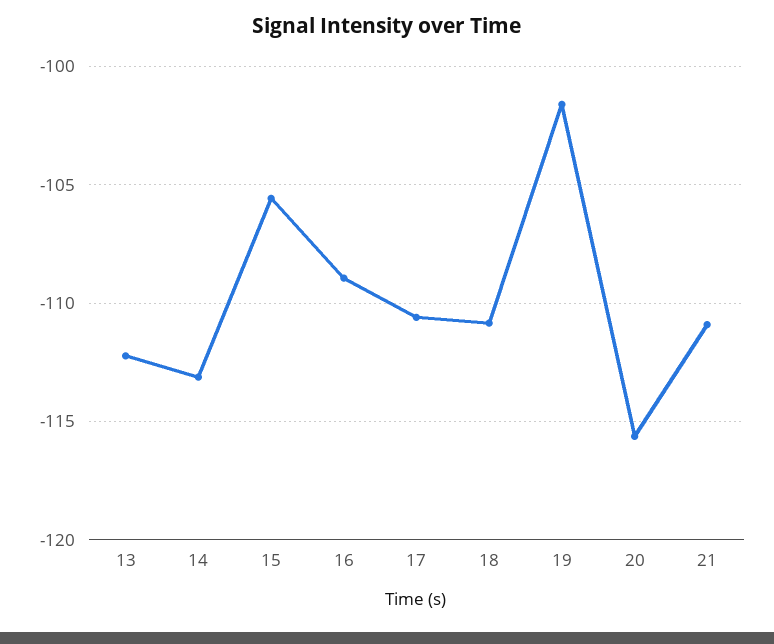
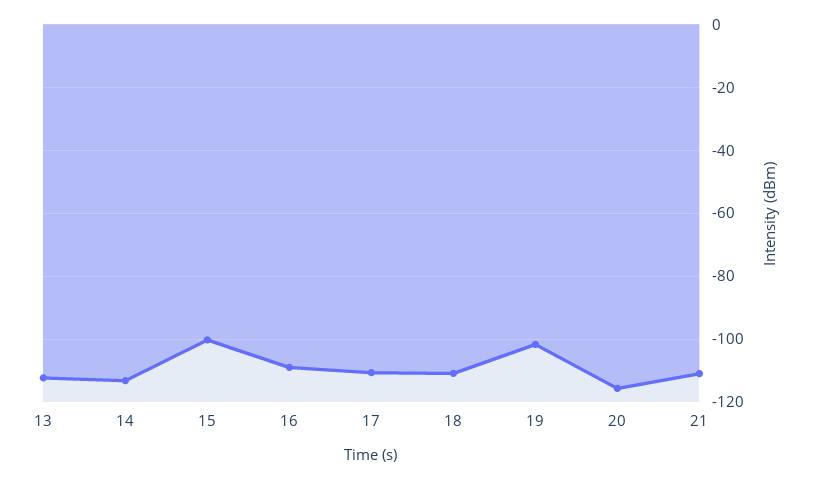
15: -105.5 -> -100

